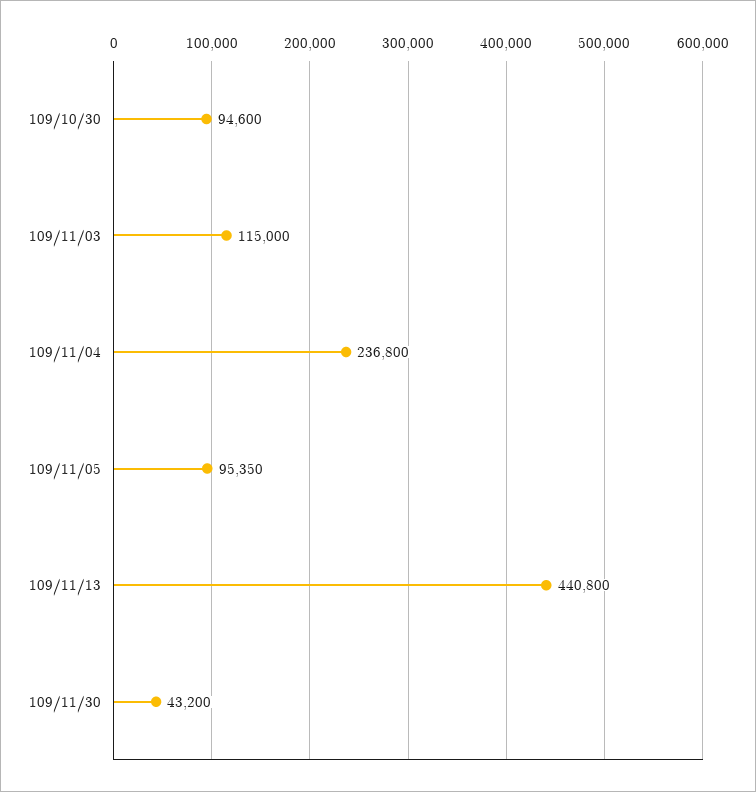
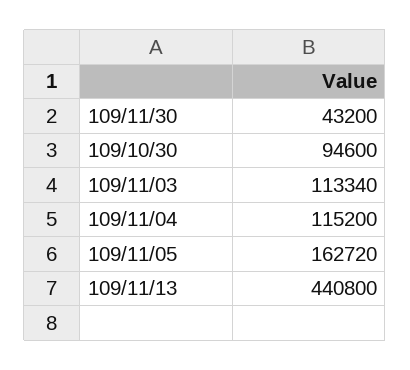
109/11/03: 115000 -> 113340
109/11/04: 236800 -> 115200
109/11/05: 95350 -> 162720

